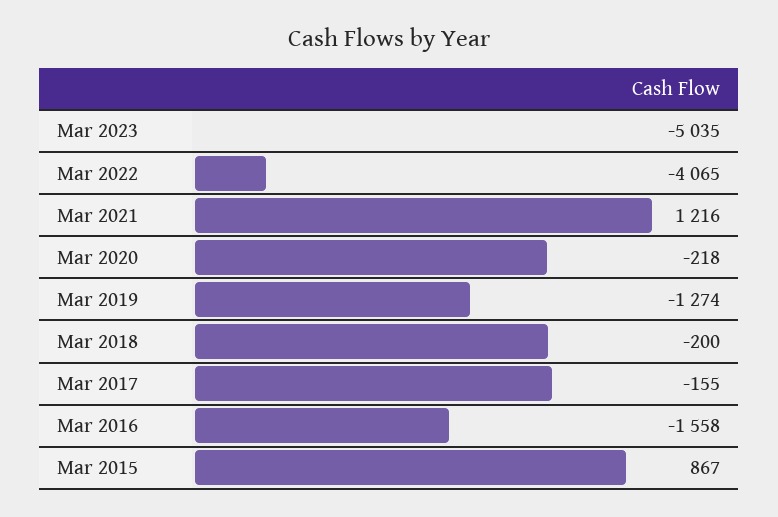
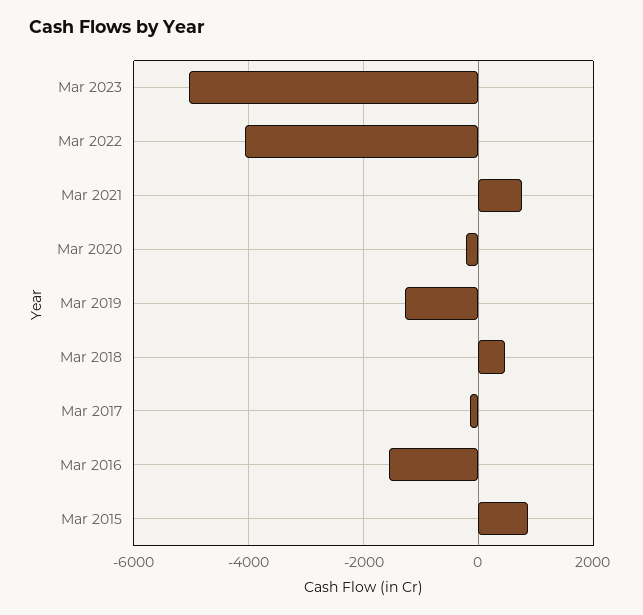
Mar 2021: 1216 -> 800
Mar 2018: -200 -> 400

